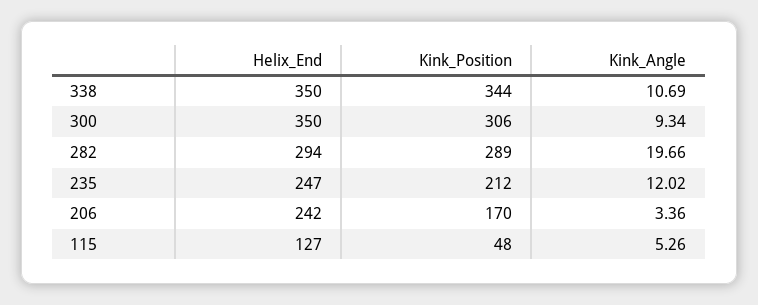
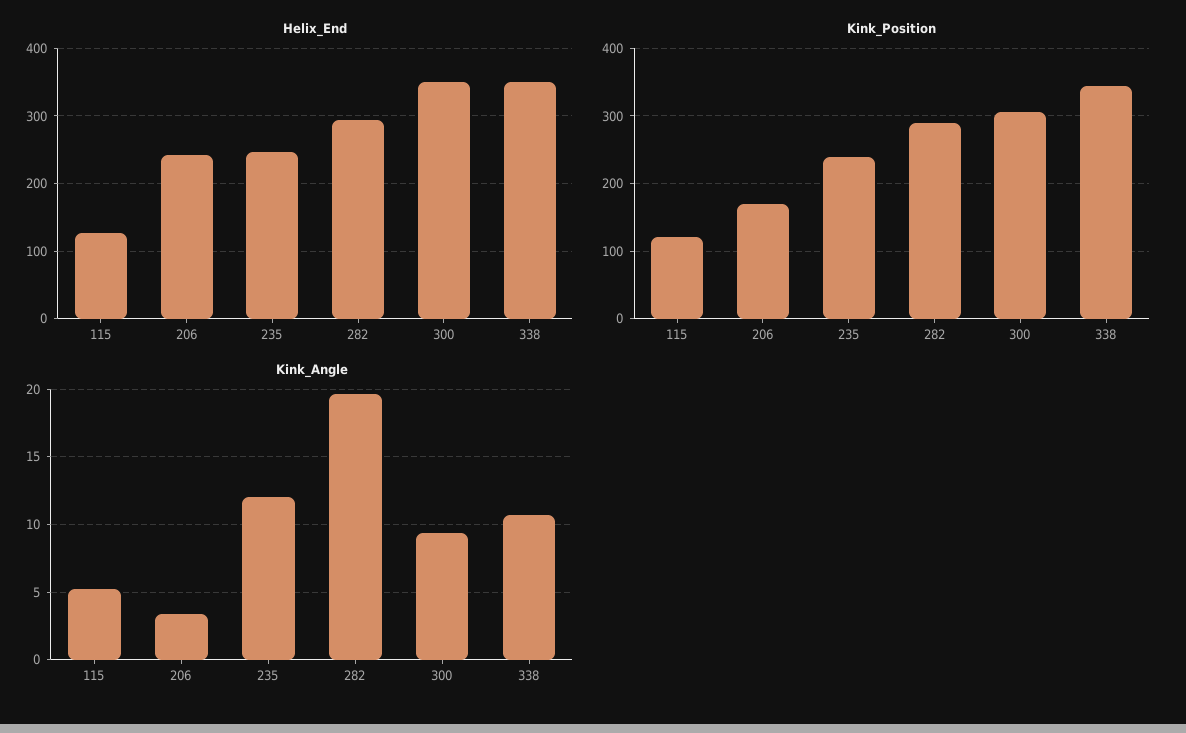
Kink_Position, 235: 212 -> 240
Kink_Position, 115: 48 -> 120

